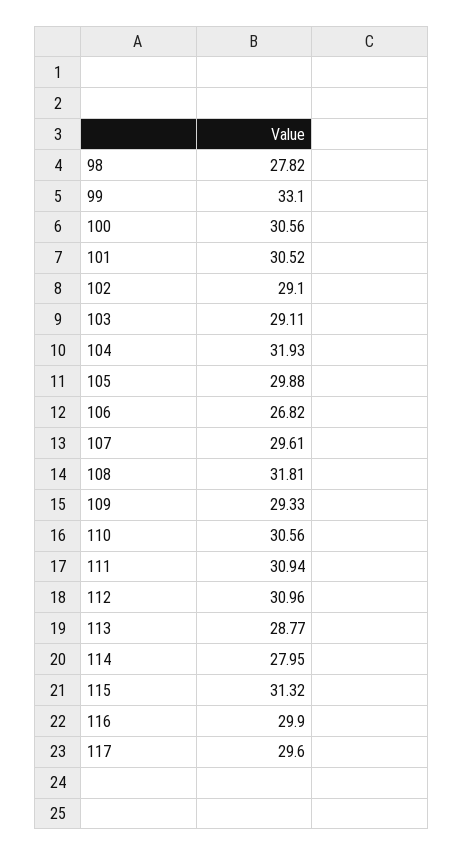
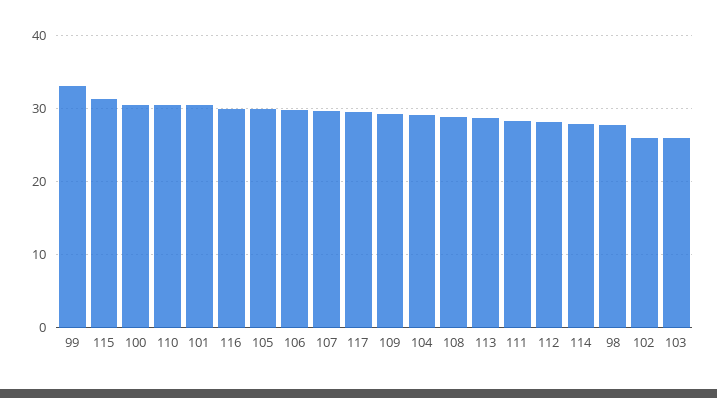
102: 29.1 -> 26
103: 29.11 -> 26
104: 31.93 -> 29
106: 26.82 -> 30
108: 31.81 -> 29
111: 30.94 -> 28
112: 30.96 -> 28

